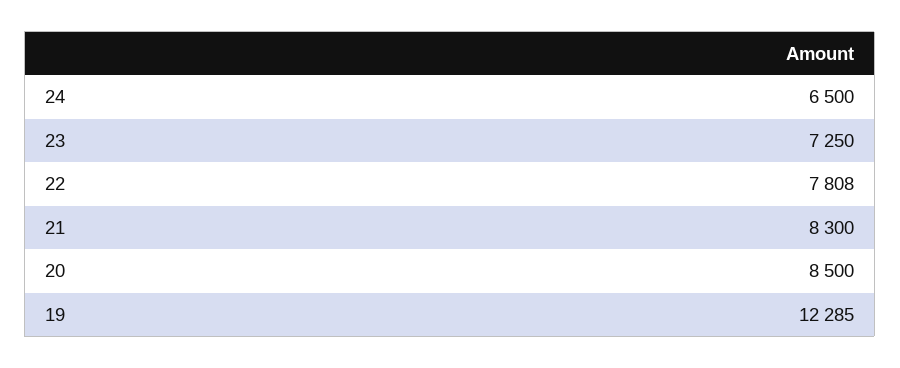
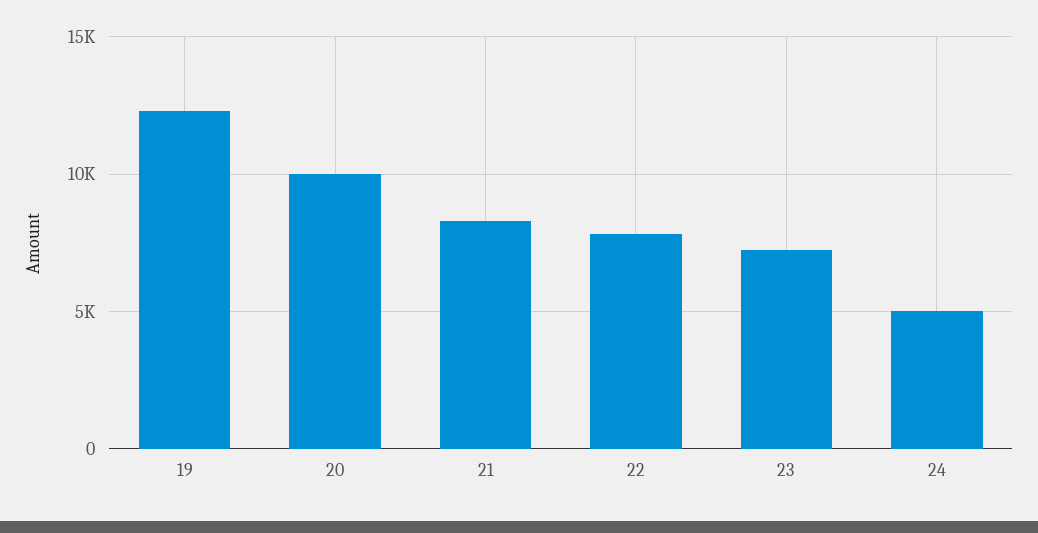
24: 6500 -> 5000
20: 8500 -> 10000

